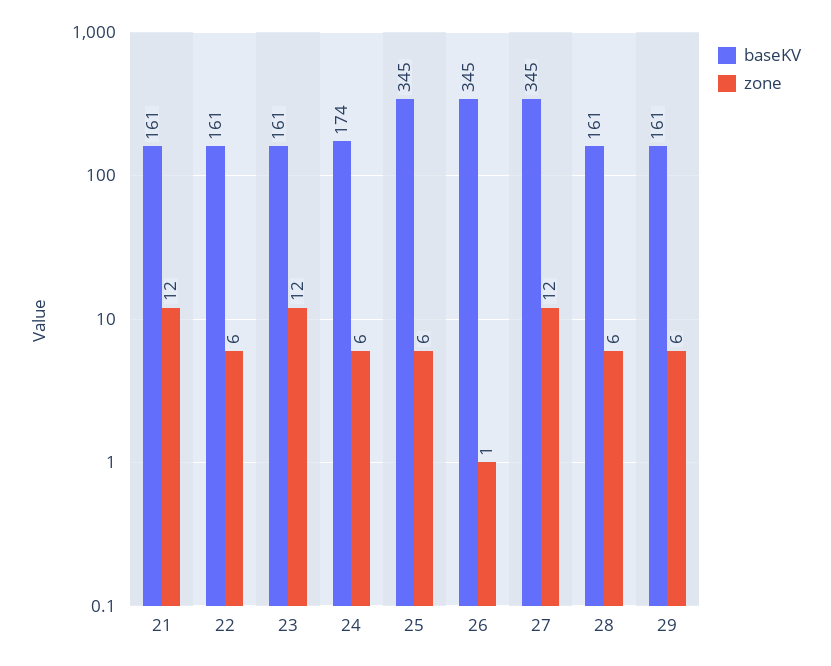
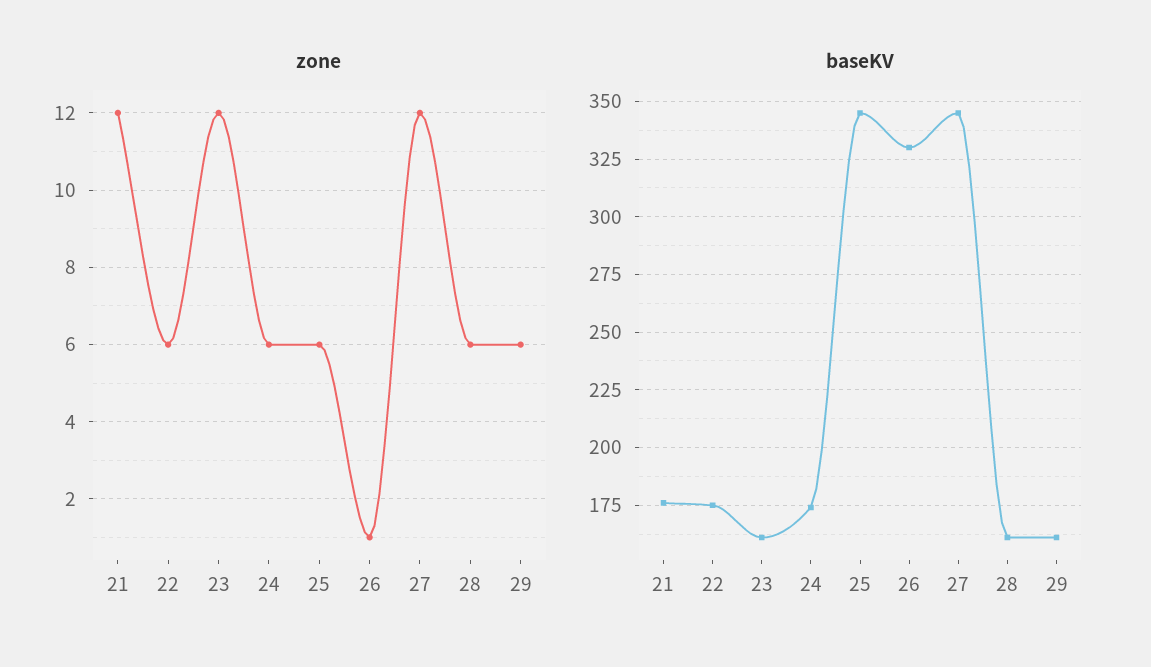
baseKV, 21: 161 -> 175
baseKV, 22: 161 -> 175
baseKV, 26: 345 -> 330

